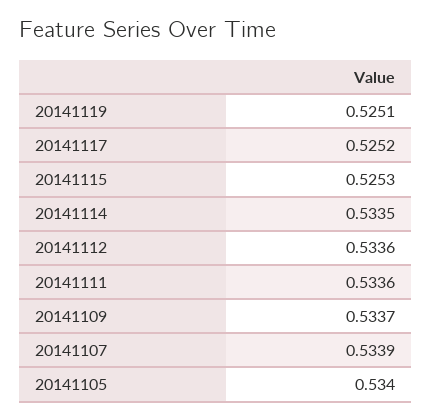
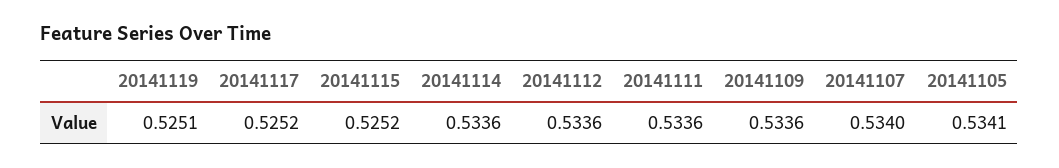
20141115: 0.5253 -> 0.5252
20141114: 0.5335 -> 0.5336
20141109: 0.5337 -> 0.5336
20141107: 0.5339 -> 0.534
20141105: 0.534 -> 0.5341

